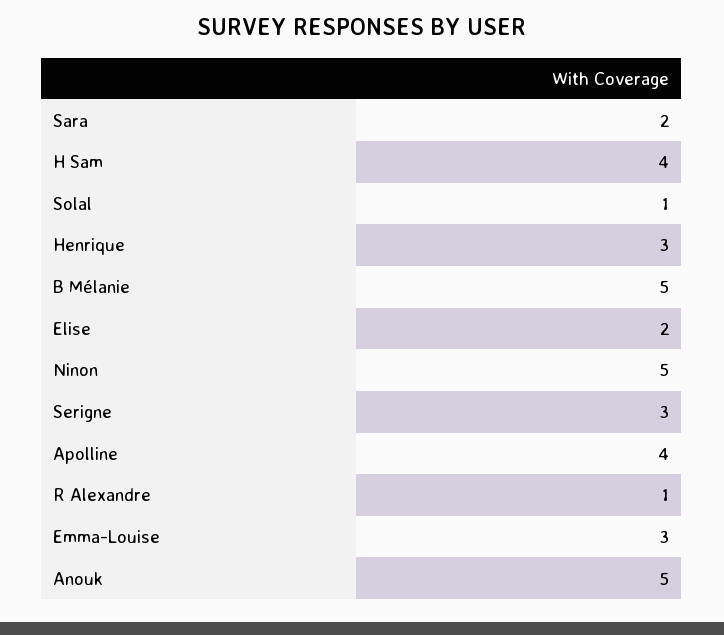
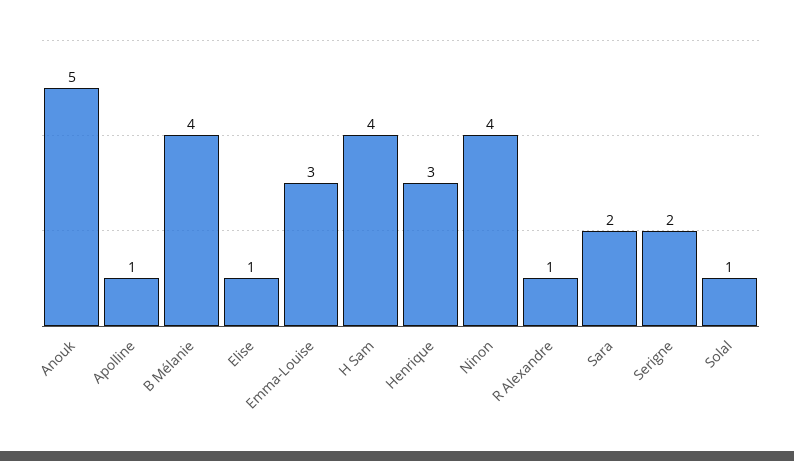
B Mélanie: 5 -> 4
Elise: 2 -> 1
Ninon: 5 -> 4
Serigne: 3 -> 2
Apolline: 4 -> 1

